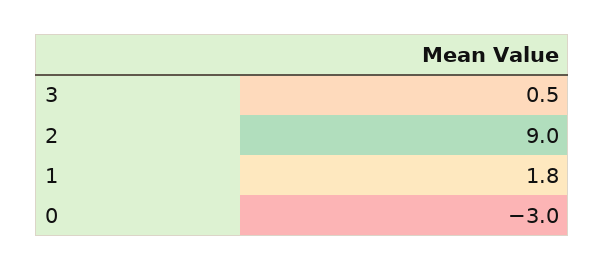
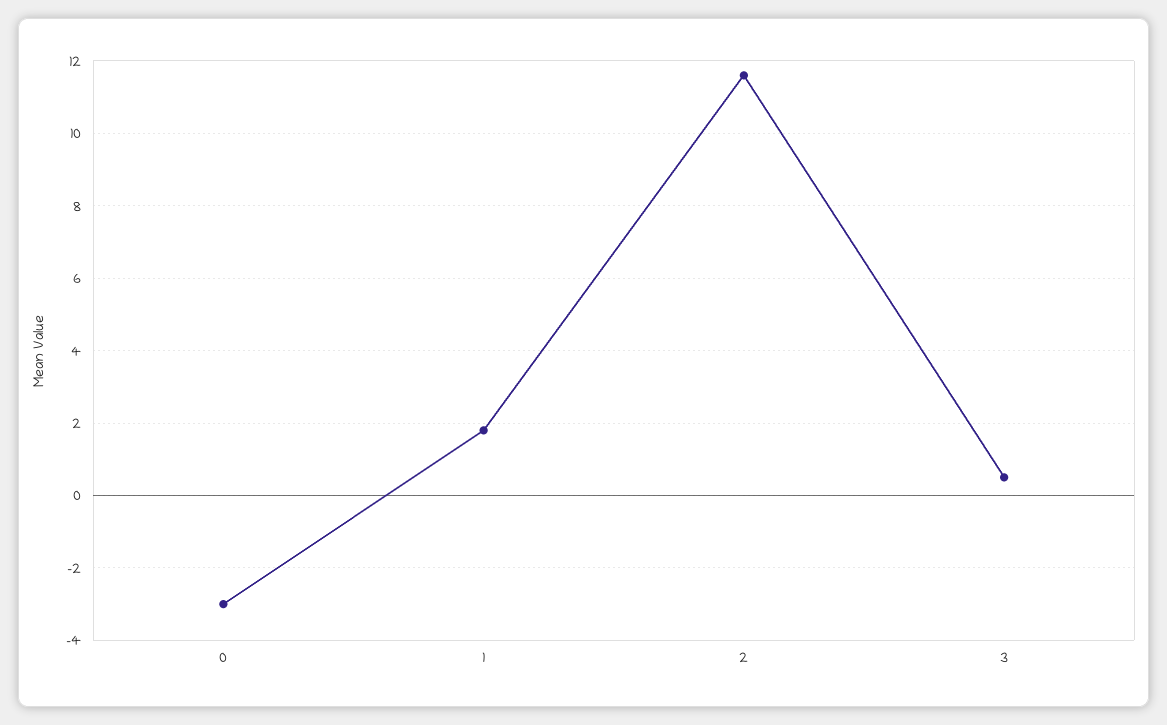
2: 9 -> 11.5

